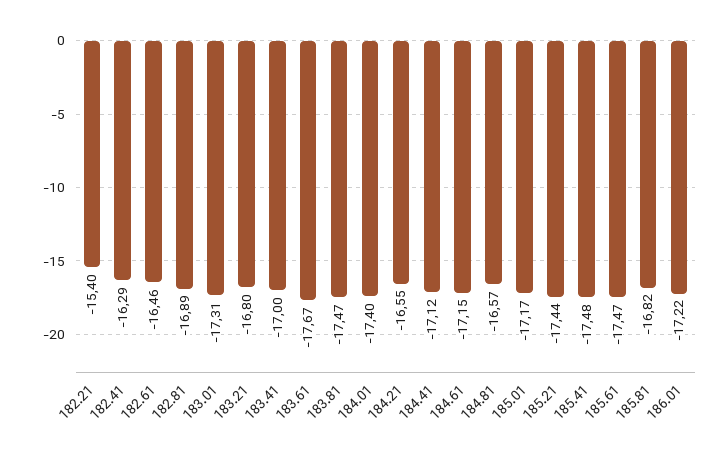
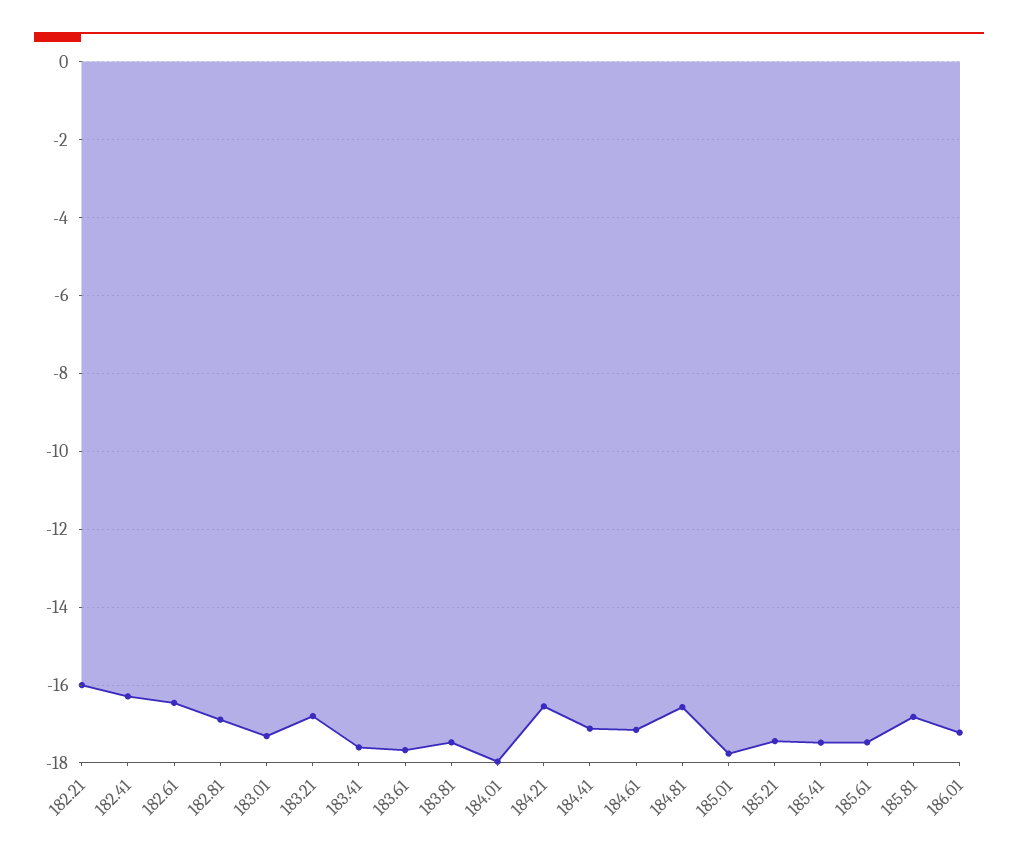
182.21: -15.4 -> -16
183.41: -17 -> -17.6
184.01: -17.4 -> -18
185.01: -17.17 -> -17.8

